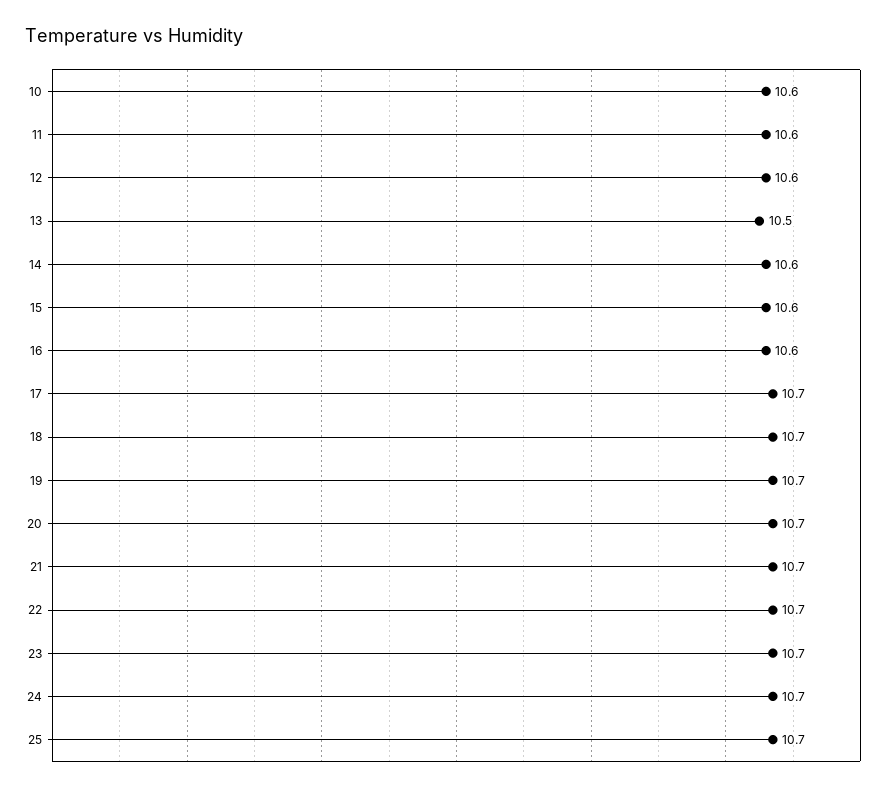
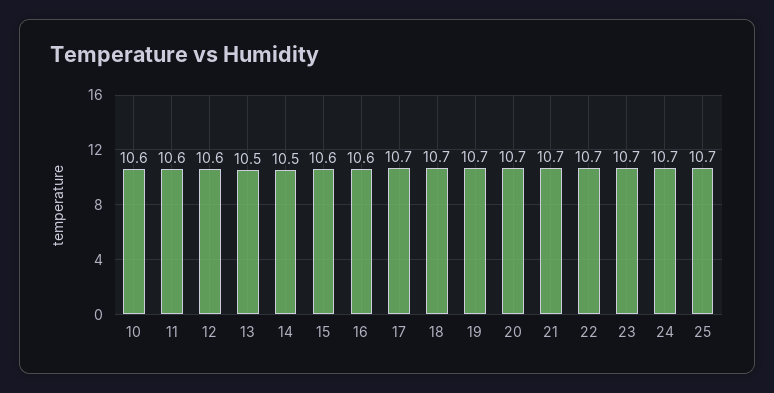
14: 10.6 -> 10.5

